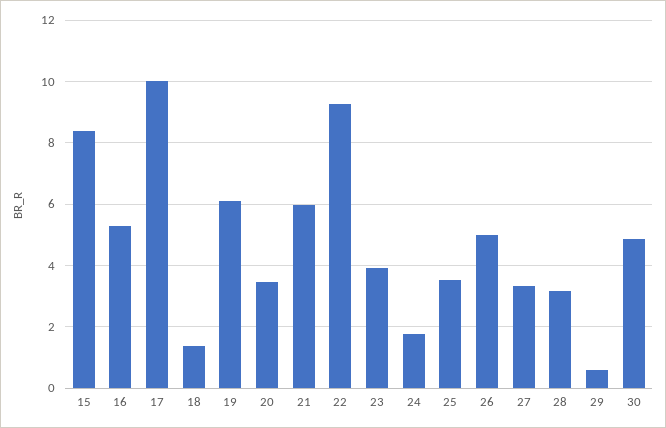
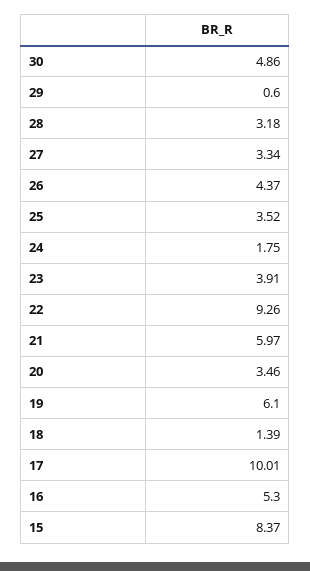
26: 5 -> 4.37

